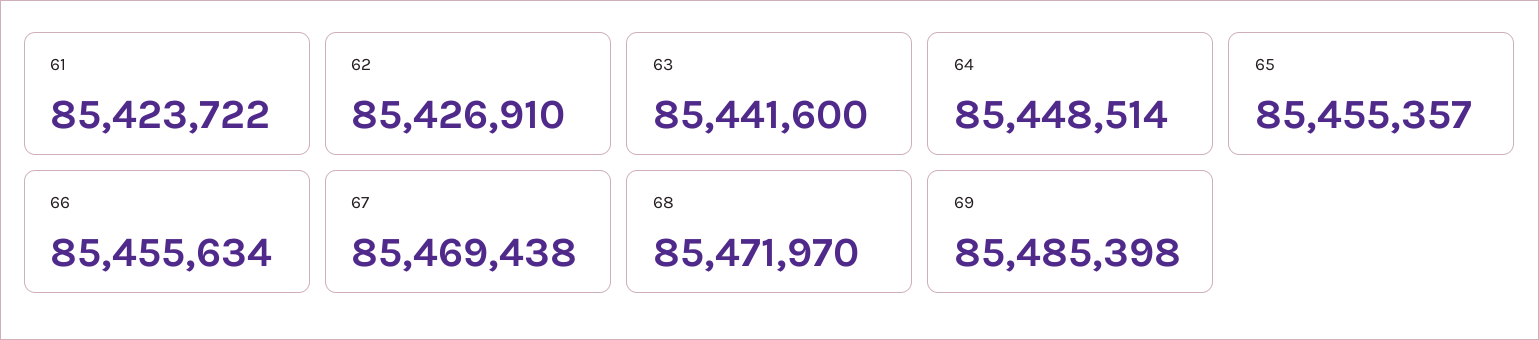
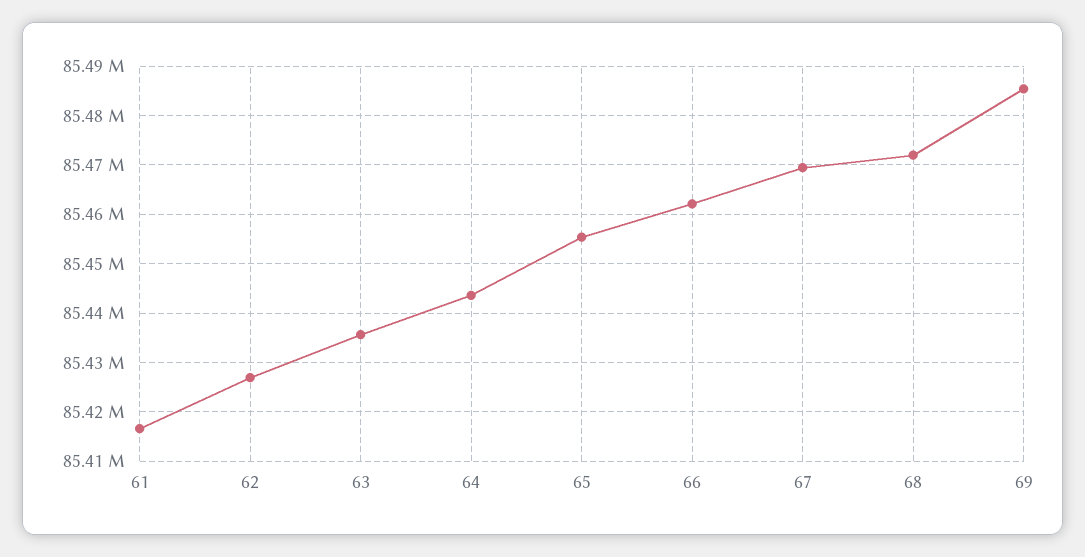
61: 85423722 -> 85416000
63: 85441600 -> 85436000
64: 85448514 -> 85444000
66: 85455634 -> 85462000

